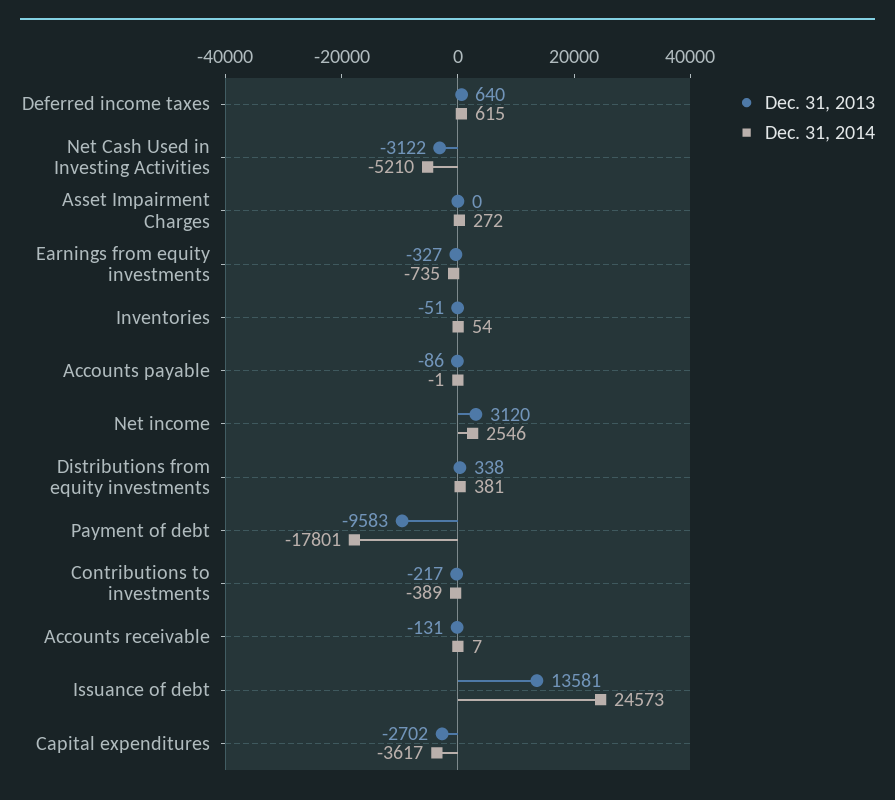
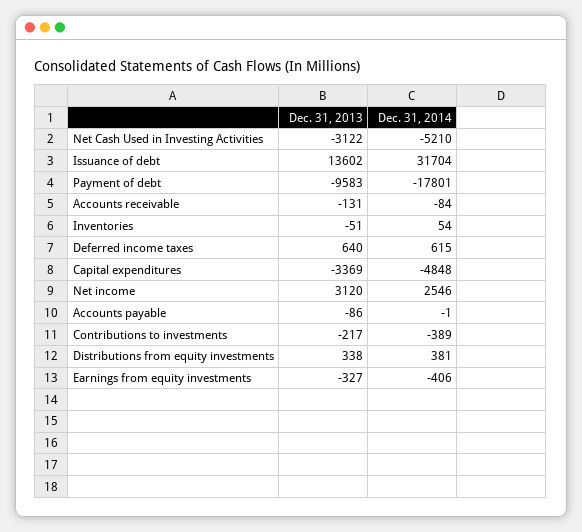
Dec. 31, 2013, Asset Impairment Charges: 0 -> none
Dec. 31, 2014, Asset Impairment Charges: 272 -> none
Dec. 31, 2014, Earnings from equity investments: -735 -> -406
Dec. 31, 2014, Accounts receivable: 7 -> -84
Dec. 31, 2013, Issuance of debt: 13581 -> 13602
Dec. 31, 2014, Issuance of debt: 24573 -> 31704
Dec. 31, 2013, Capital expenditures: -2702 -> -3369
Dec. 31, 2014, Capital expenditures: -3617 -> -4848

